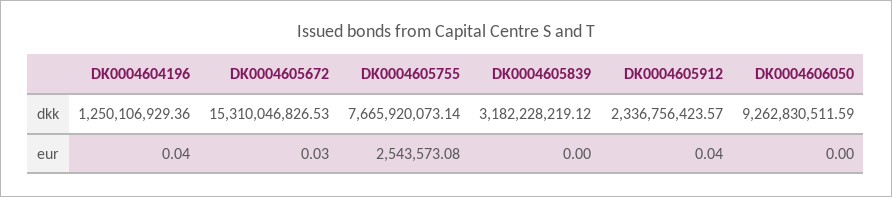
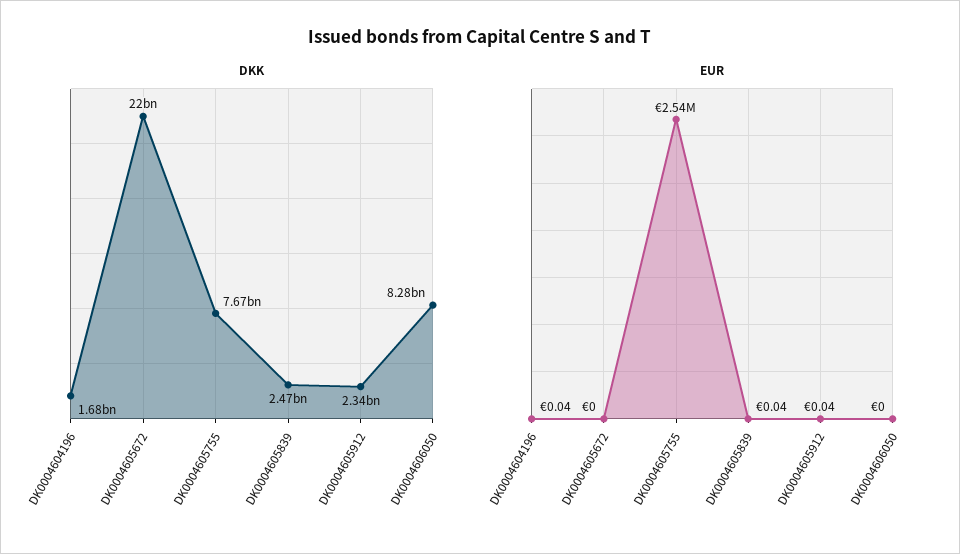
dkk, DK0004604196: 1250106929.36 -> 1680000000
dkk, DK0004605672: 15310046826.53 -> 22000000000
dkk, DK0004605839: 3182228219.12 -> 2470000000
dkk, DK0004606050: 9262830511.59 -> 8280000000
eur, DK0004605672: 0.03 -> 0
eur, DK0004605839: 0 -> 0.04

